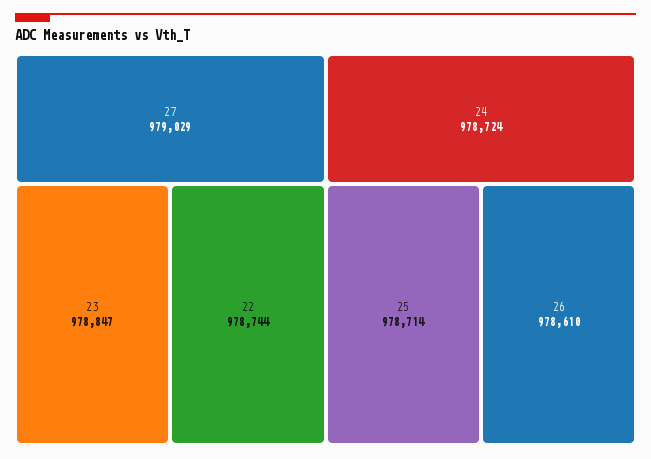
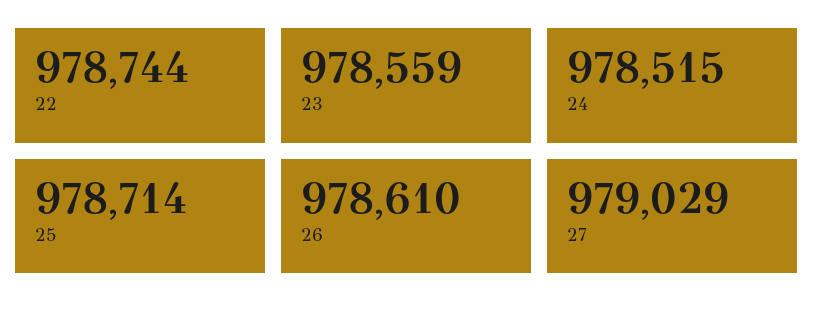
23: 978847 -> 978559
24: 978724 -> 978515

